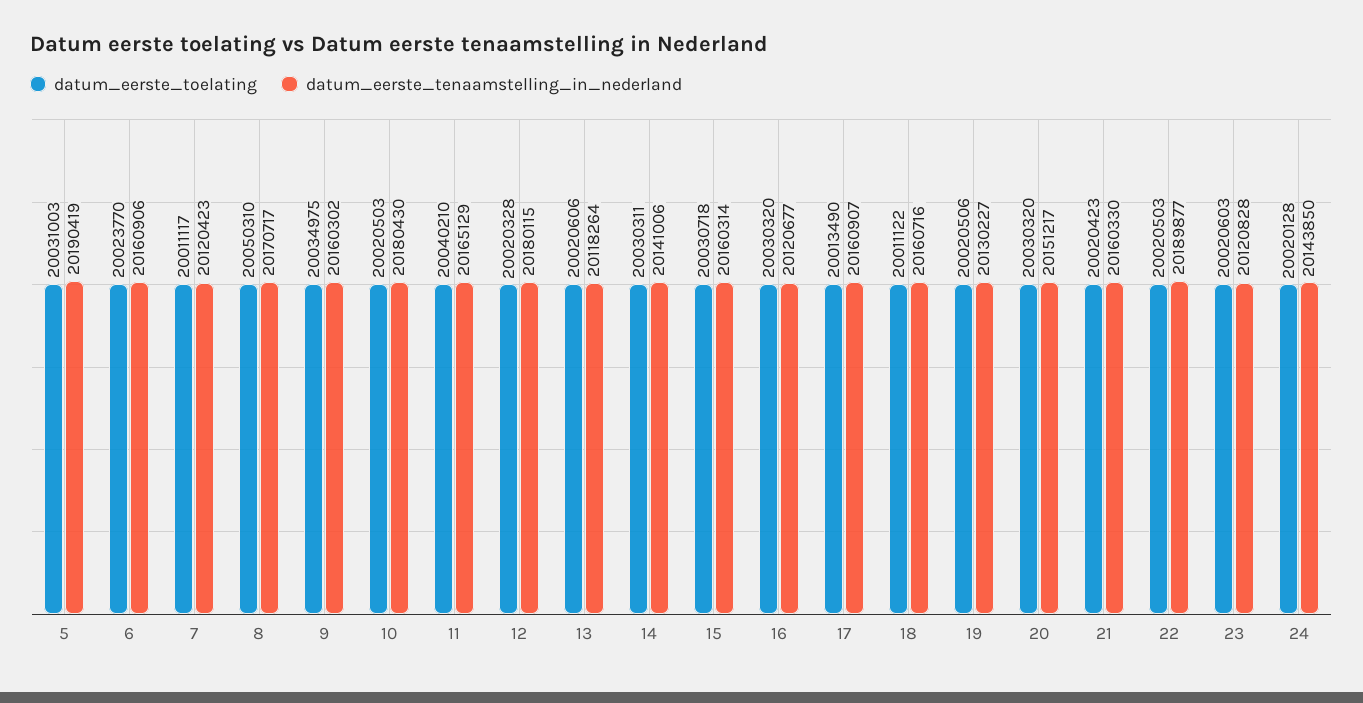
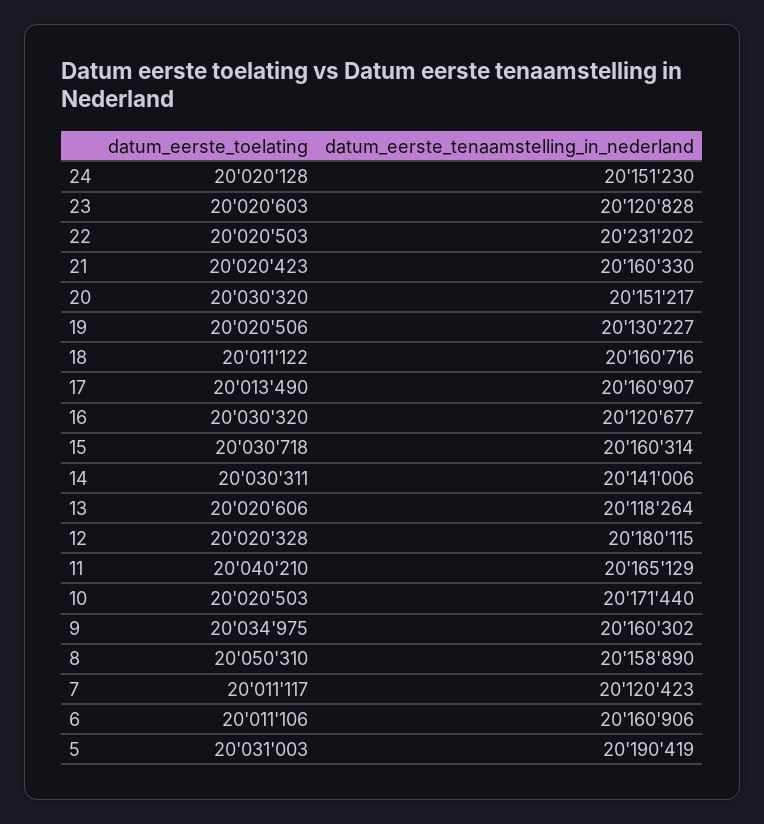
datum_eerste_toelating, 6: 20023770 -> 20011106
datum_eerste_tenaamstelling_in_nederland, 8: 20170717 -> 20158890
datum_eerste_tenaamstelling_in_nederland, 10: 20180430 -> 20171440
datum_eerste_tenaamstelling_in_nederland, 22: 20189877 -> 20231202
datum_eerste_tenaamstelling_in_nederland, 24: 20143850 -> 20151230

